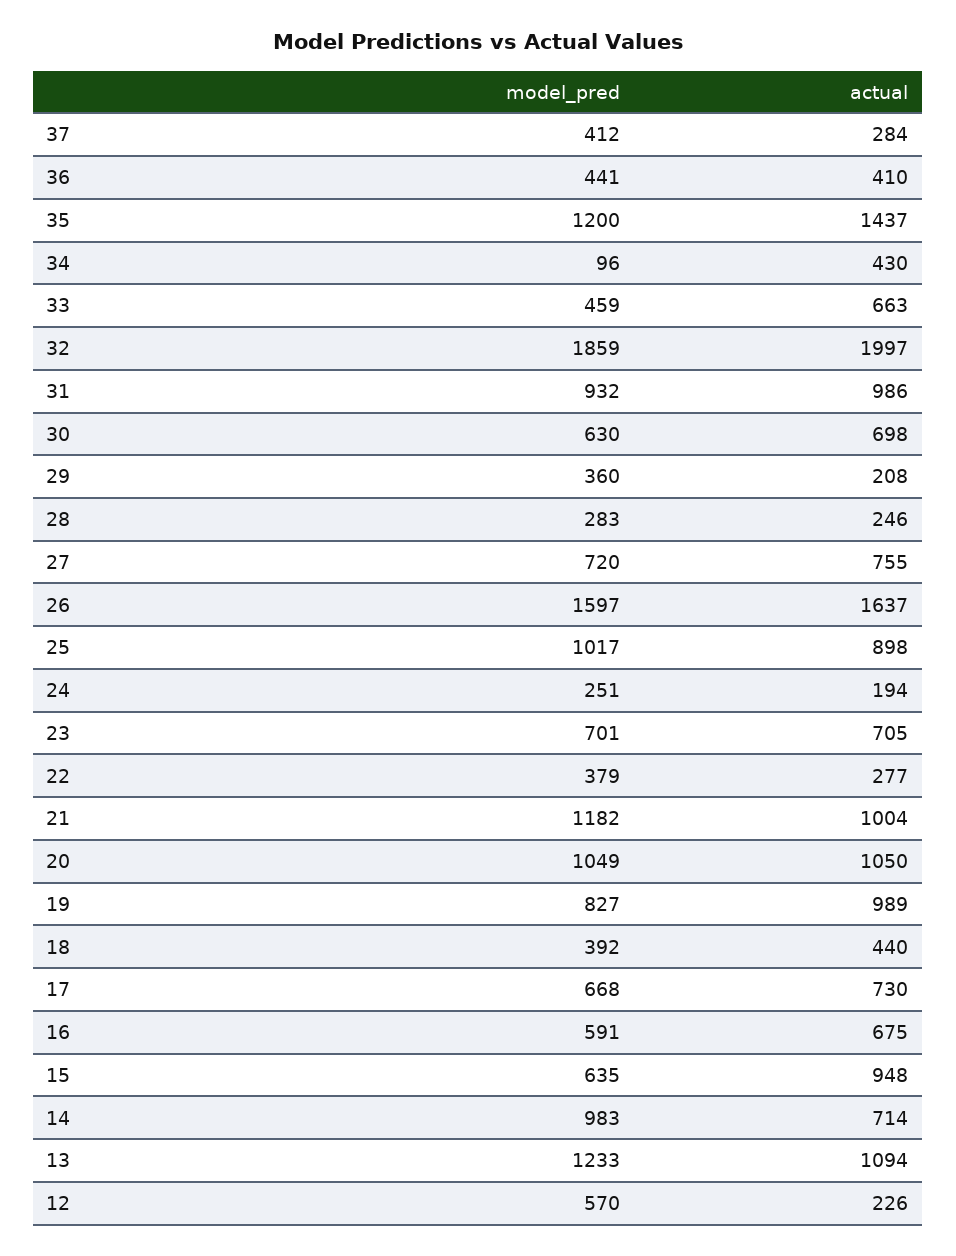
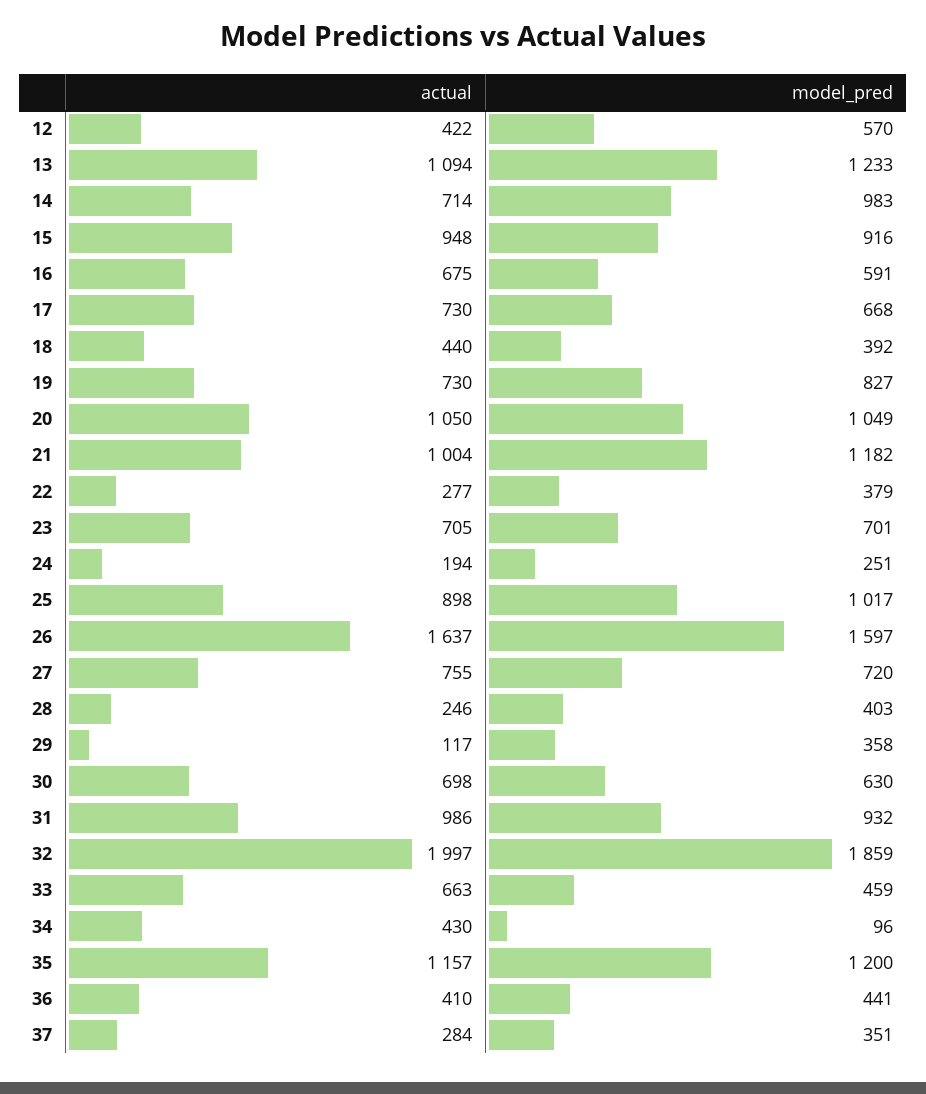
model_pred, 37: 412 -> 351
actual, 35: 1437 -> 1157
model_pred, 29: 360 -> 358
actual, 29: 208 -> 117
model_pred, 28: 283 -> 403
actual, 19: 989 -> 730
model_pred, 15: 635 -> 916
actual, 12: 226 -> 422

